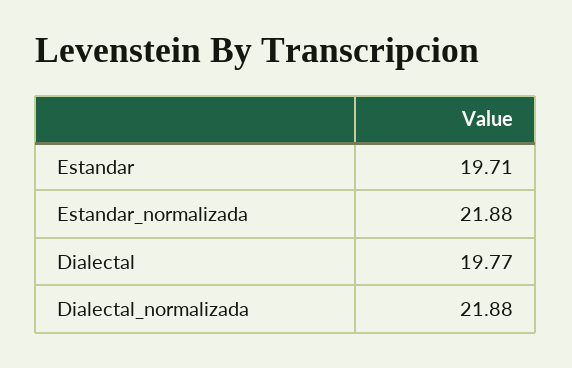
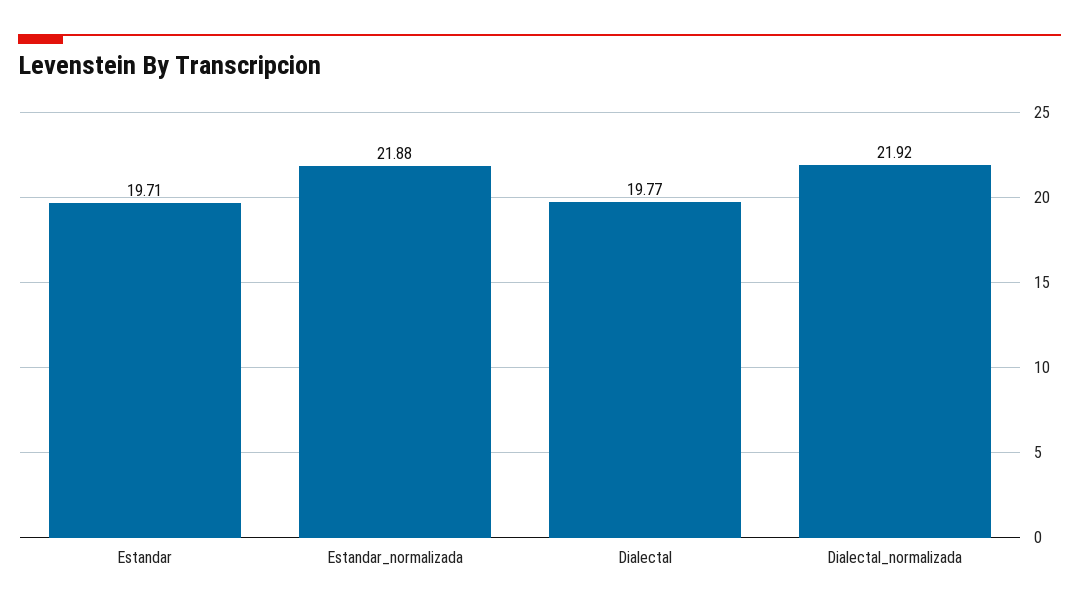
Dialectal_normalizada: 21.88 -> 21.92

